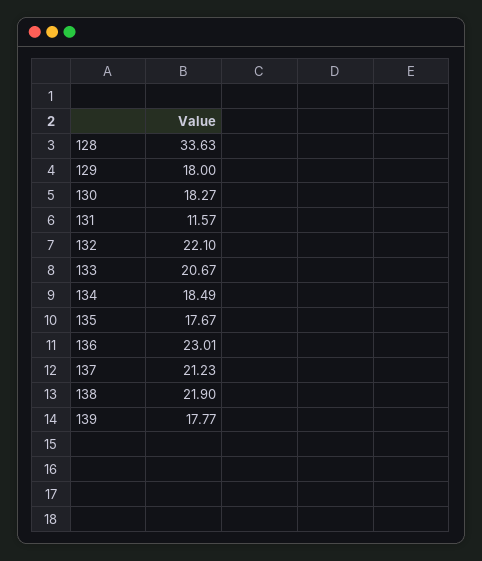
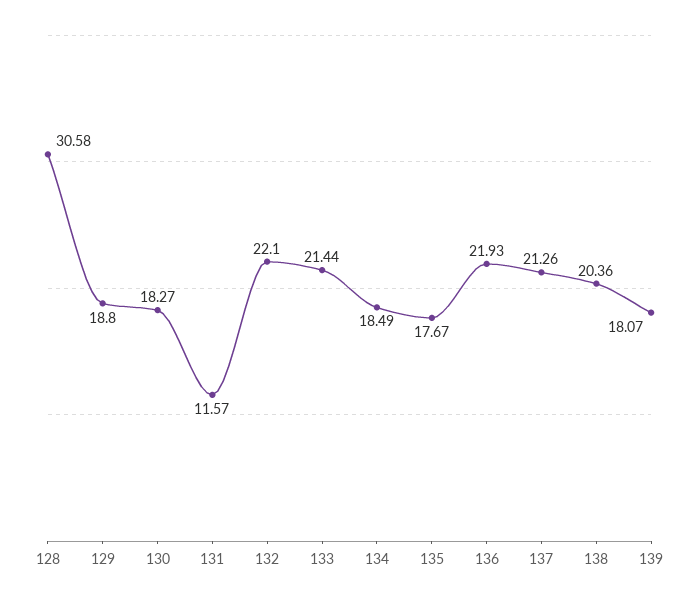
128: 33.63 -> 30.58
129: 18 -> 18.8
133: 20.67 -> 21.44
136: 23.01 -> 21.93
137: 21.23 -> 21.26
138: 21.9 -> 20.36
139: 17.77 -> 18.07

